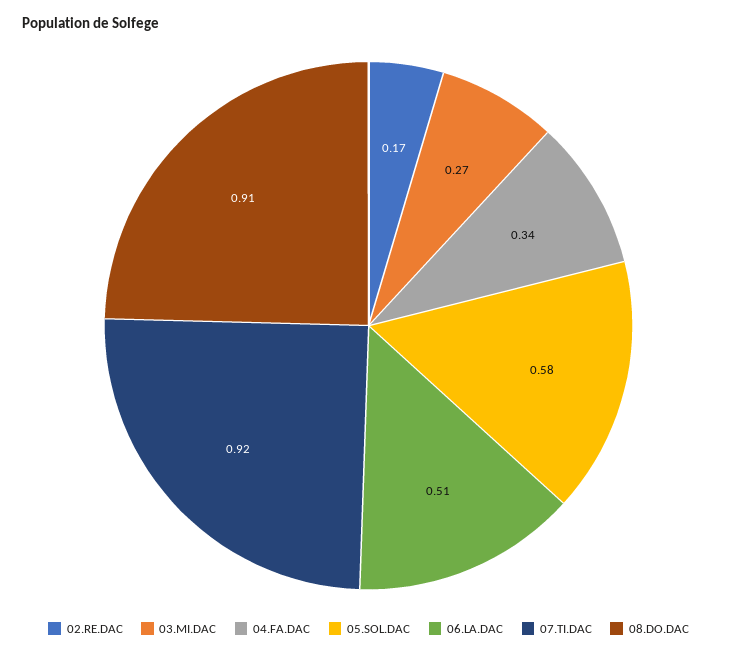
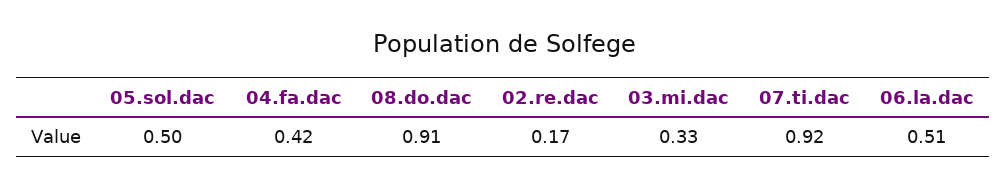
03.MI.DAC: 0.27 -> 0.33
04.FA.DAC: 0.34 -> 0.42
05.SOL.DAC: 0.58 -> 0.5

